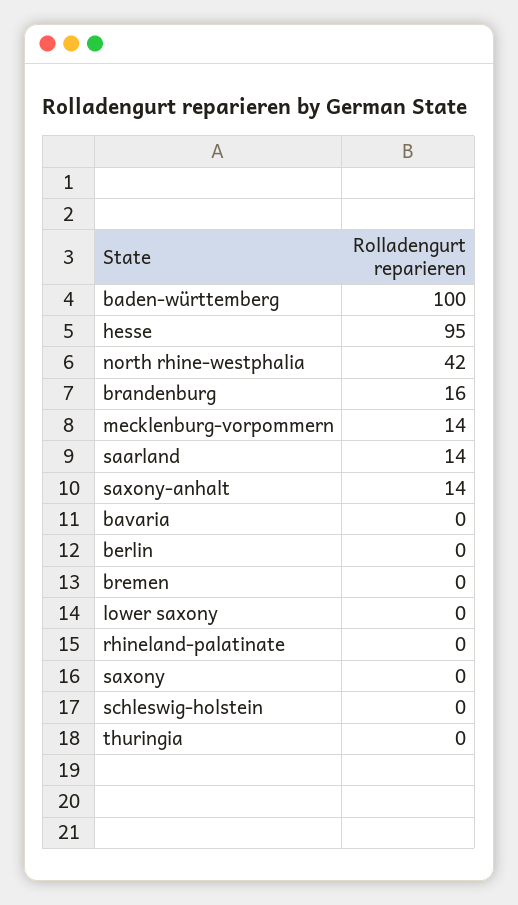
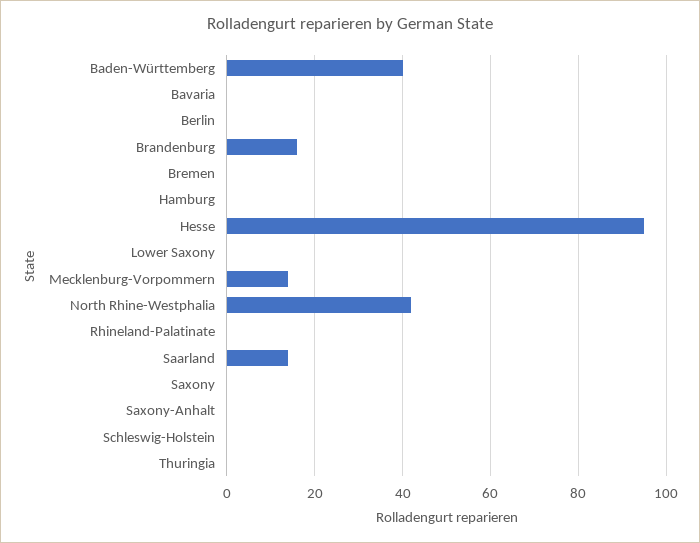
baden-württemberg: 100 -> 40
saxony-anhalt: 14 -> 0
Hamburg: none -> 0

